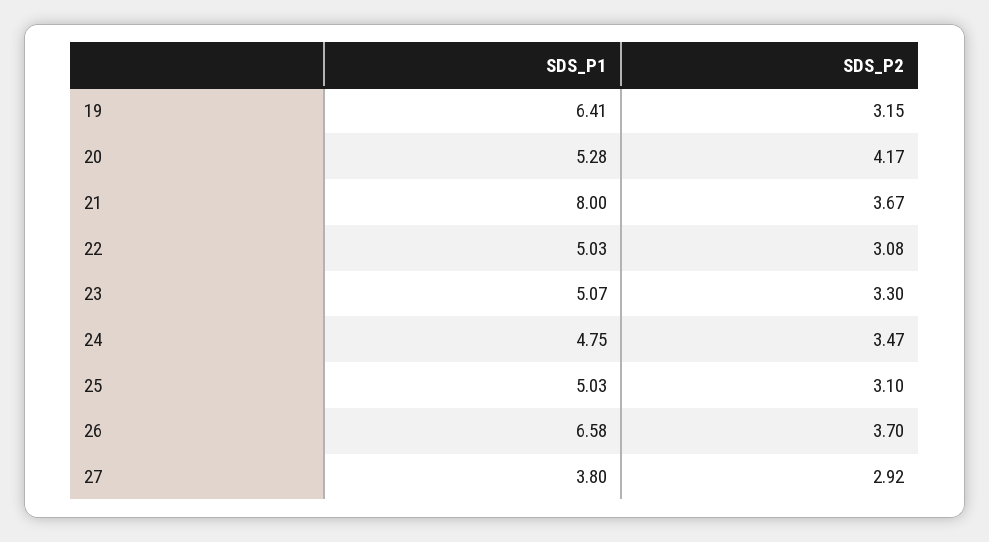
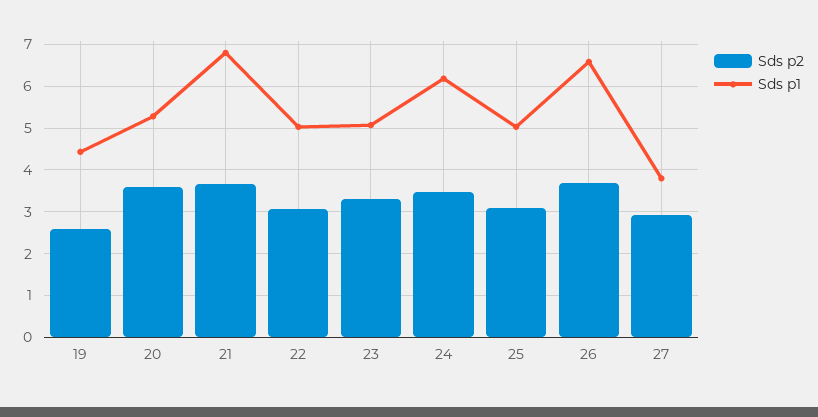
SDS_P1, 19: 6.41 -> 4.4
SDS_P2, 19: 3.15 -> 2.6
SDS_P2, 20: 4.17 -> 3.6
SDS_P1, 21: 8 -> 6.8
SDS_P1, 24: 4.75 -> 6.2

